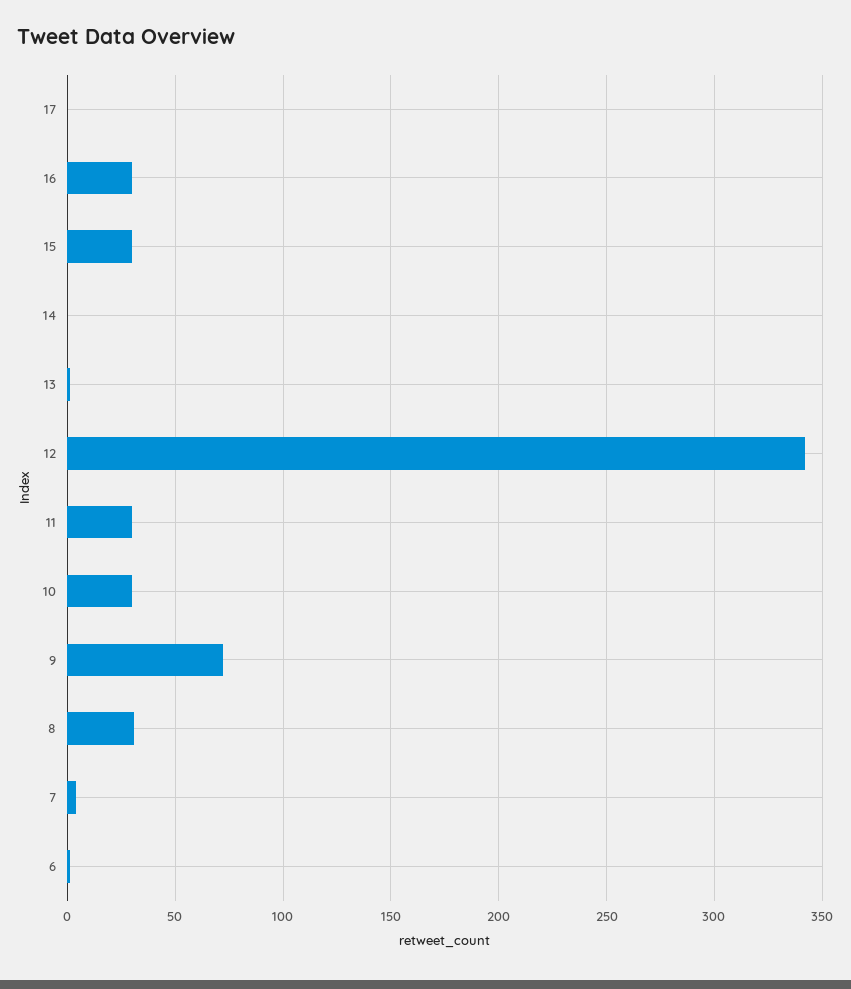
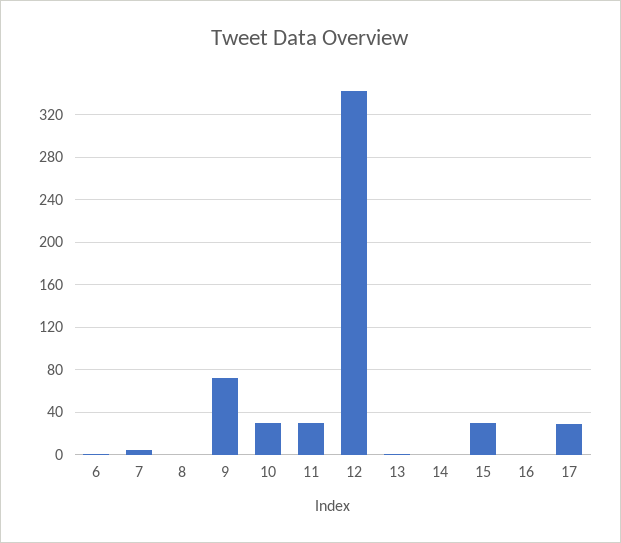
17: 0 -> 30
16: 30 -> 0
8: 30 -> 0

